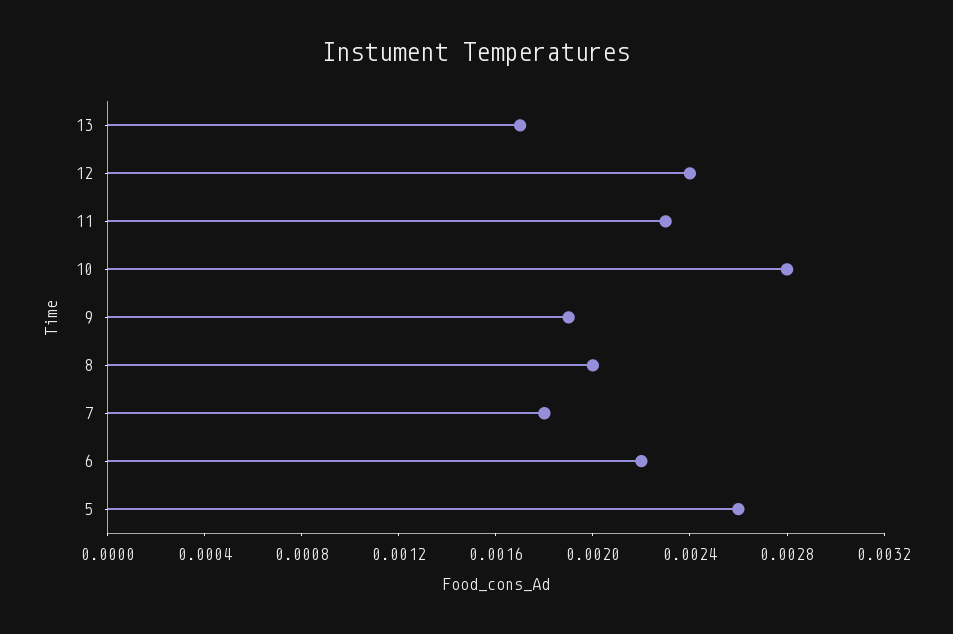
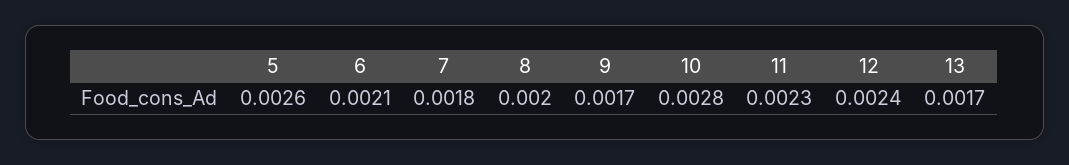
9: 0.0019 -> 0.0017
6: 0.0022 -> 0.0021

